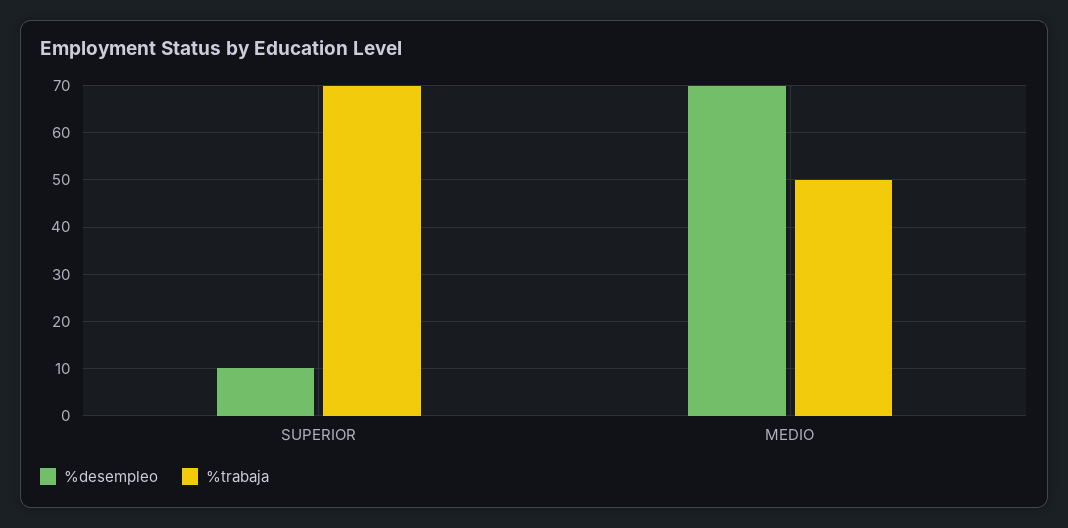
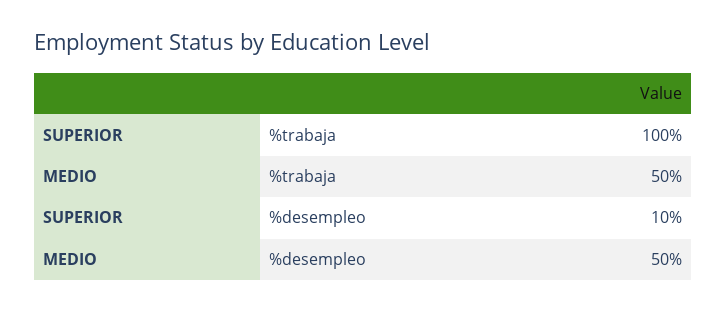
%trabaja, SUPERIOR: 70 -> 100
%desempleo, MEDIO: 70 -> 50

